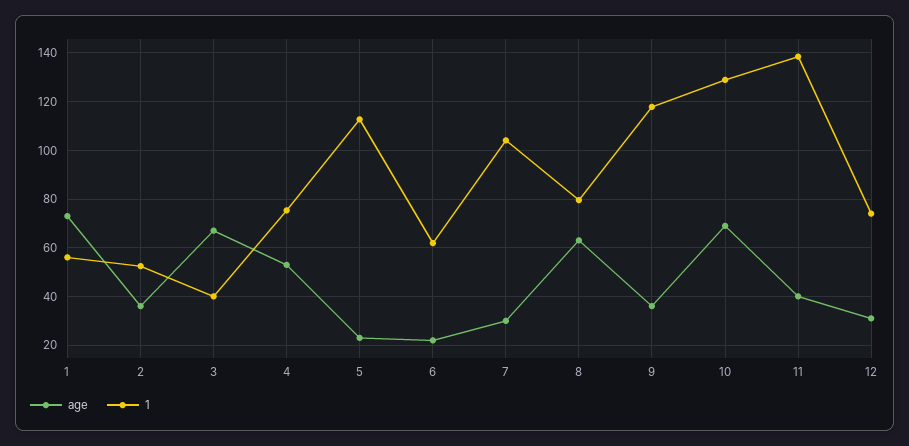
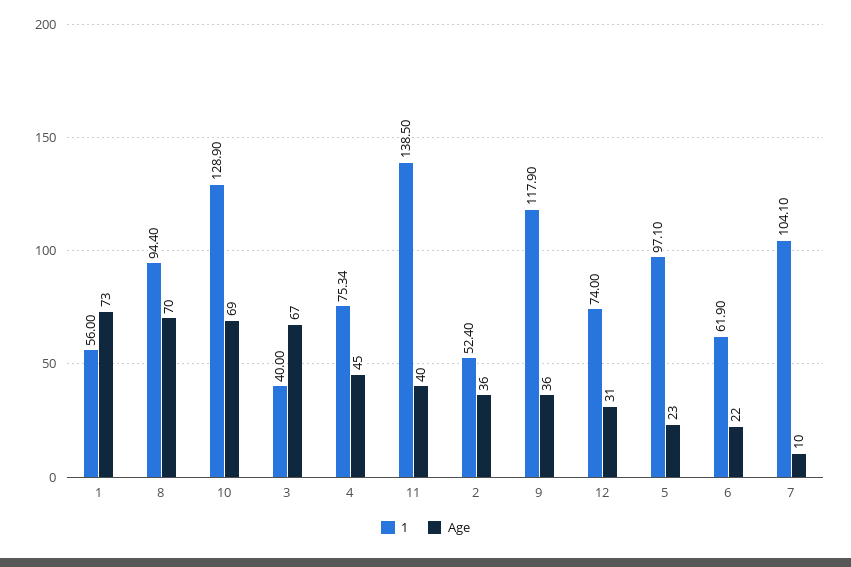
age, 4: 52.5 -> 45
1, 5: 112.5 -> 97.1
age, 7: 30 -> 10
age, 8: 62.5 -> 70
1, 8: 80 -> 94.4

